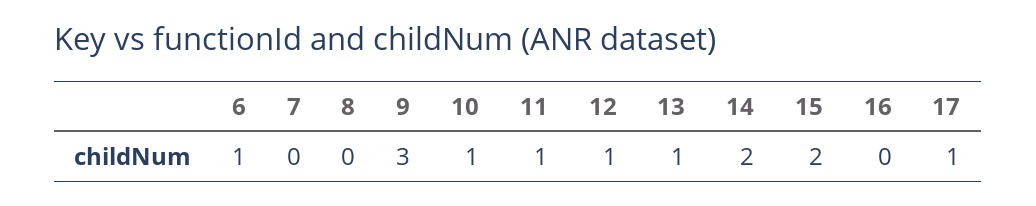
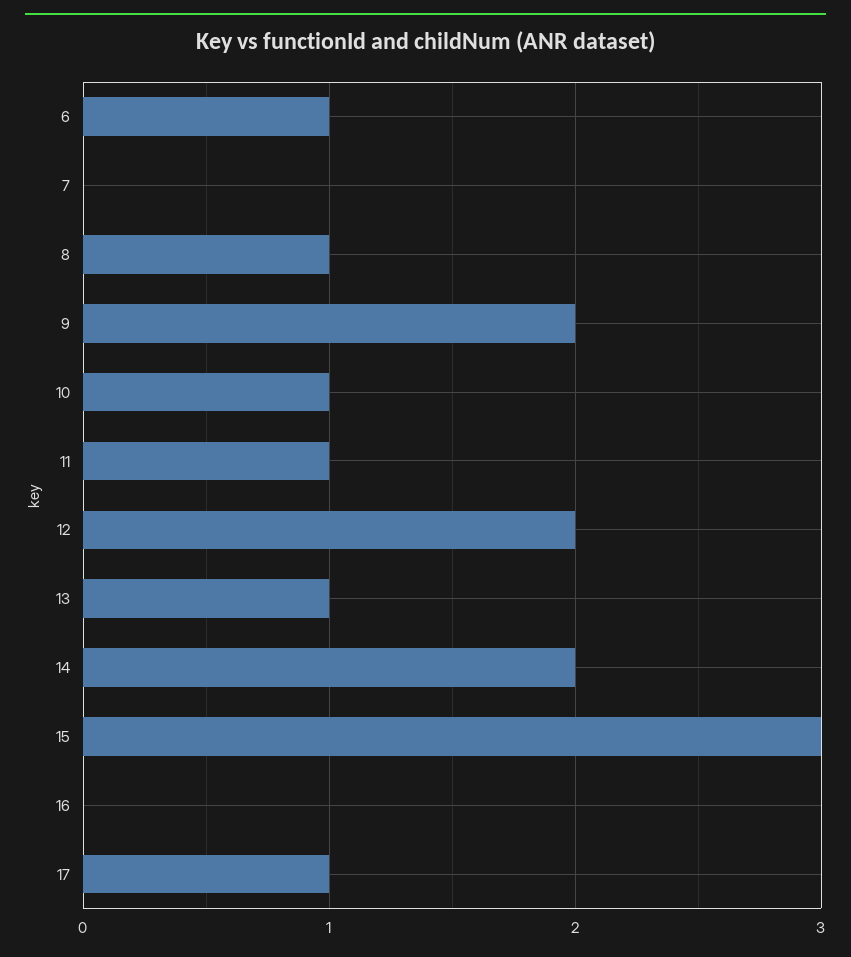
8: 0 -> 1
9: 3 -> 2
12: 1 -> 2
15: 2 -> 3

